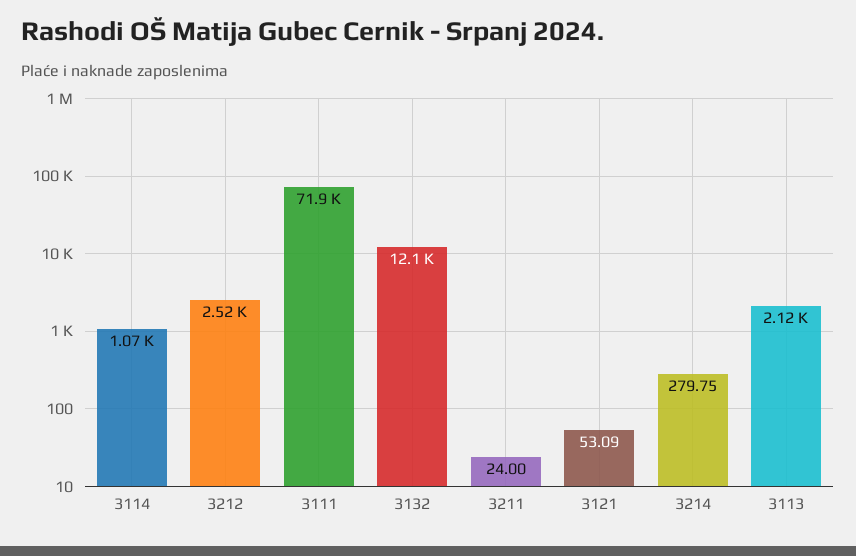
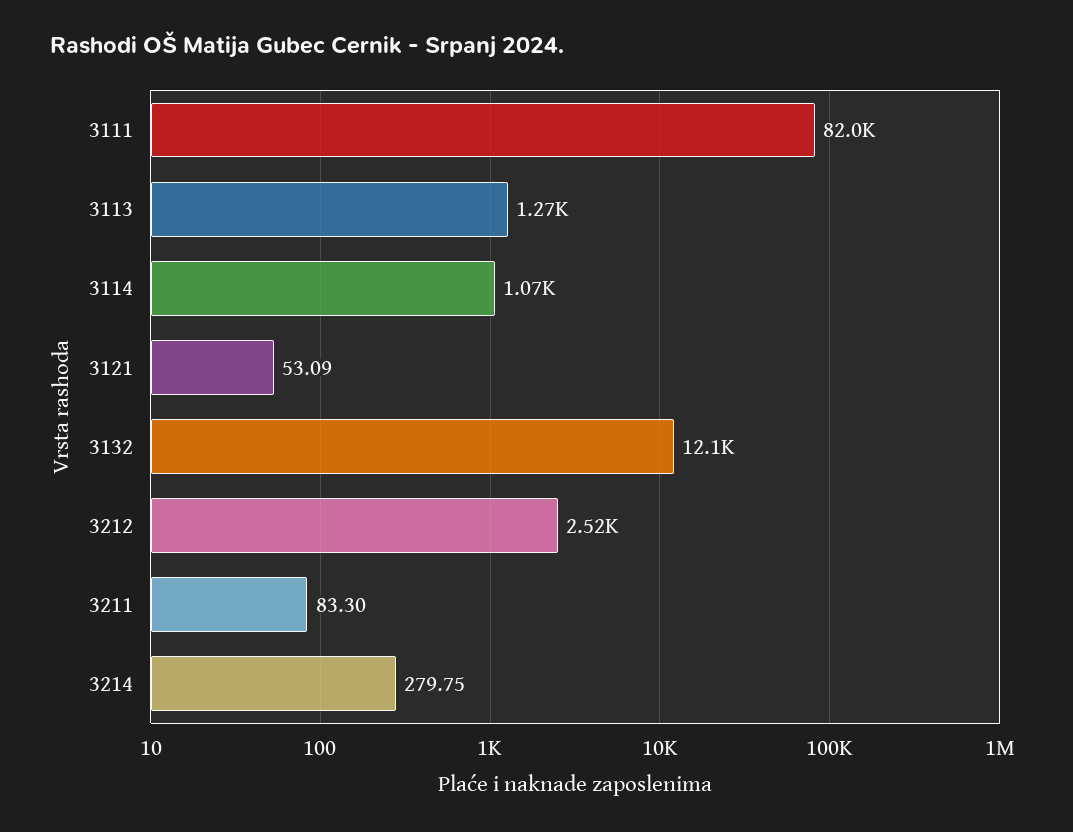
3111: 71900 -> 82000
3211: 24 -> 83.3
3113: 2120 -> 1270

